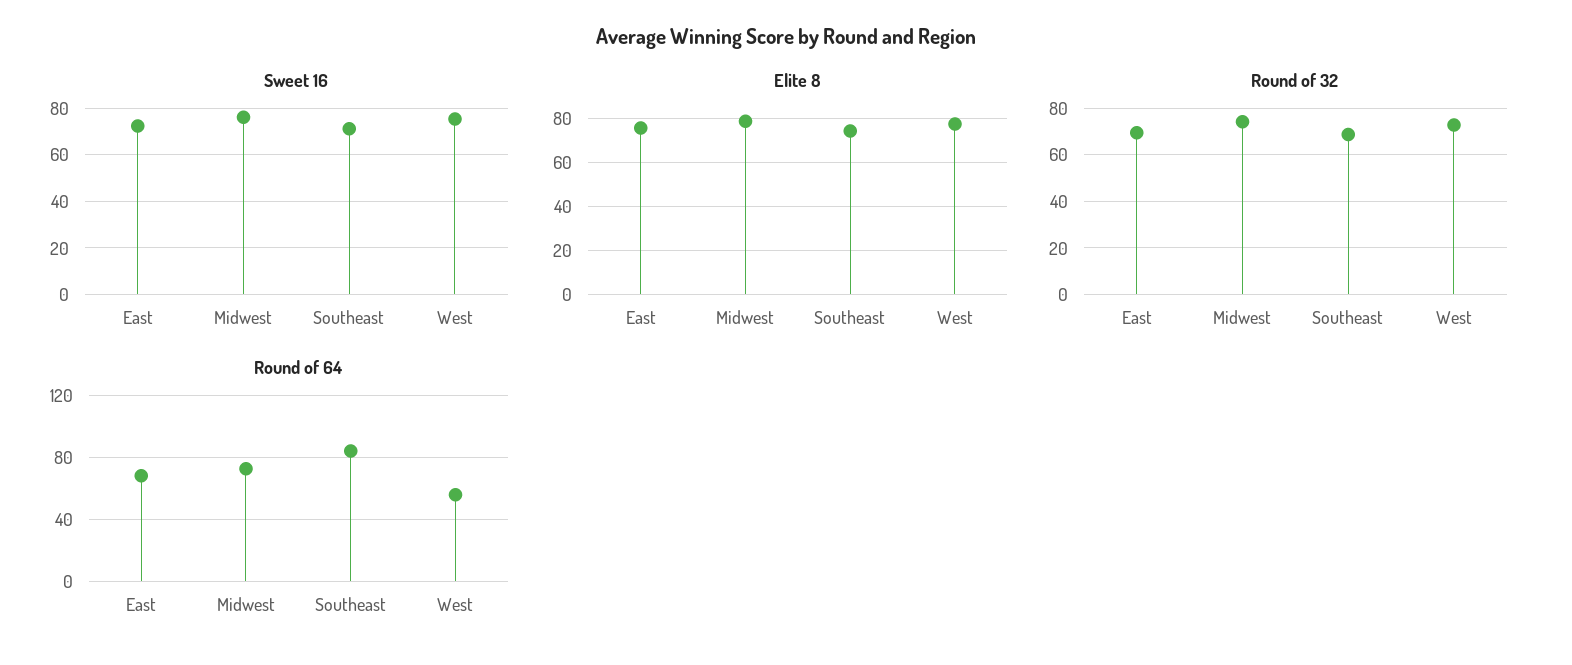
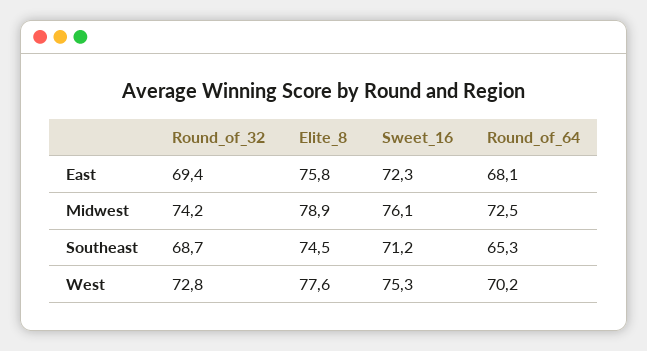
Round of 64, Southeast: 85 -> 65.3
Round of 64, West: 55 -> 70.2

